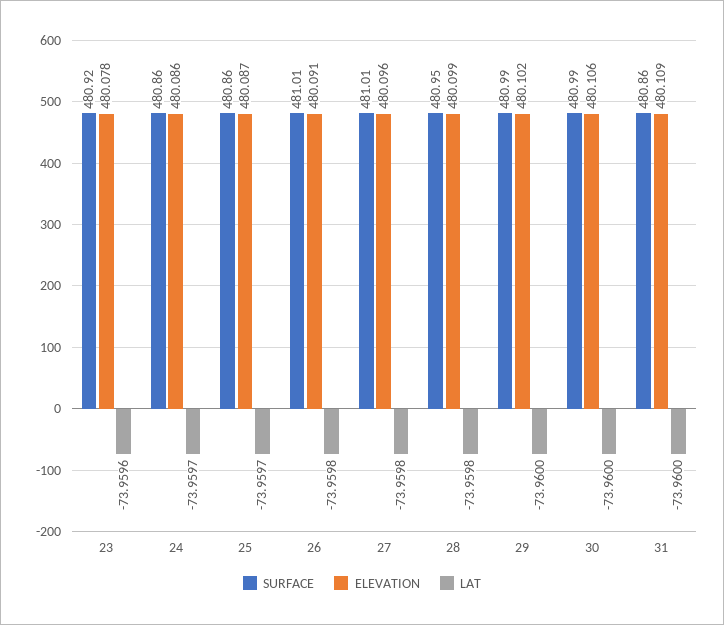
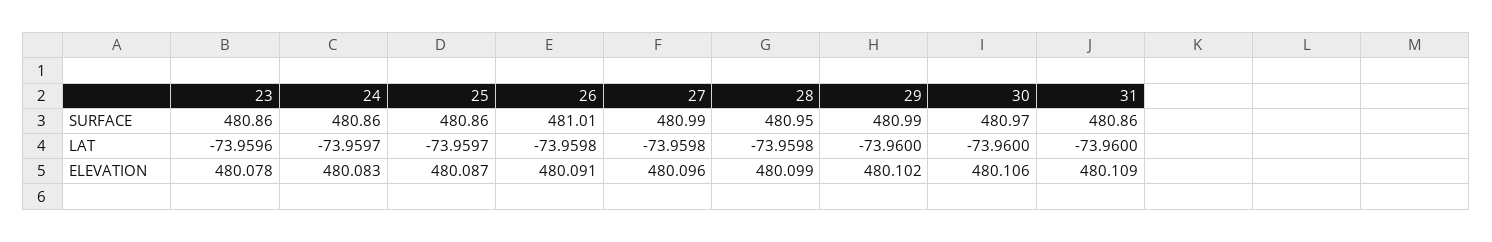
SURFACE, 23: 480.92 -> 480.86
ELEVATION, 24: 480.086 -> 480.083
SURFACE, 27: 481.01 -> 480.99
SURFACE, 30: 480.99 -> 480.97

